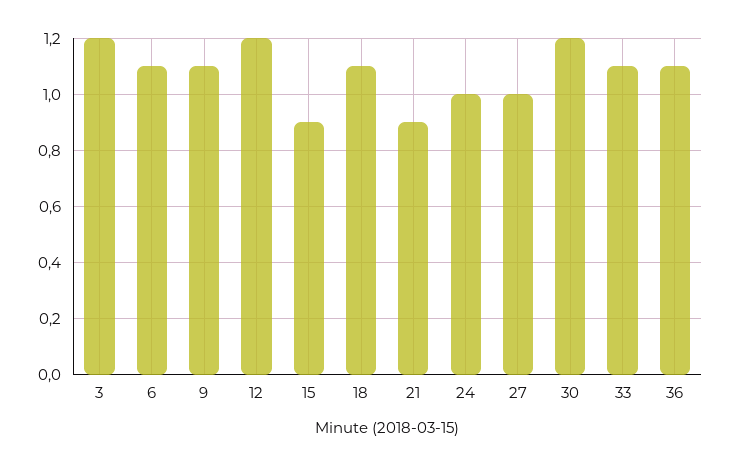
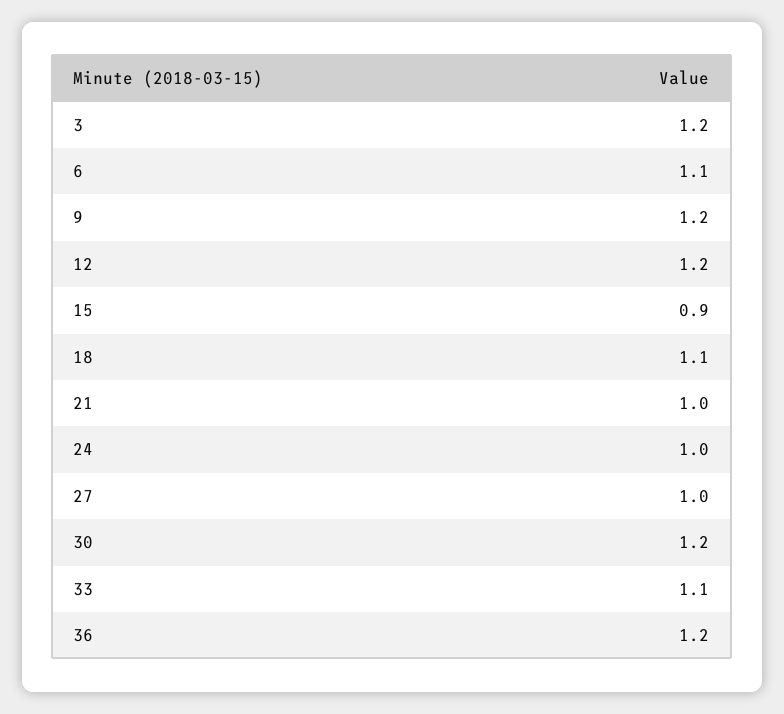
9: 1.1 -> 1.2
21: 0.9 -> 1
36: 1.1 -> 1.2

